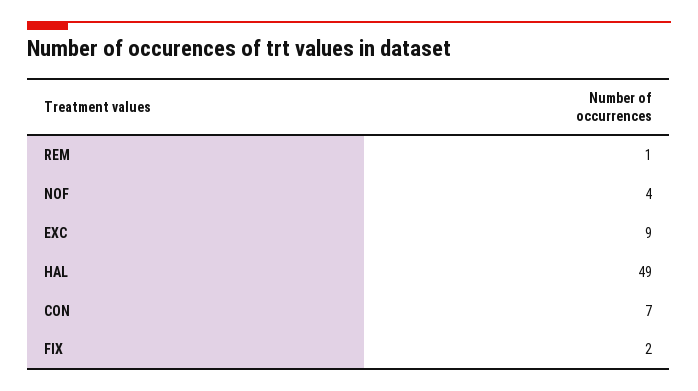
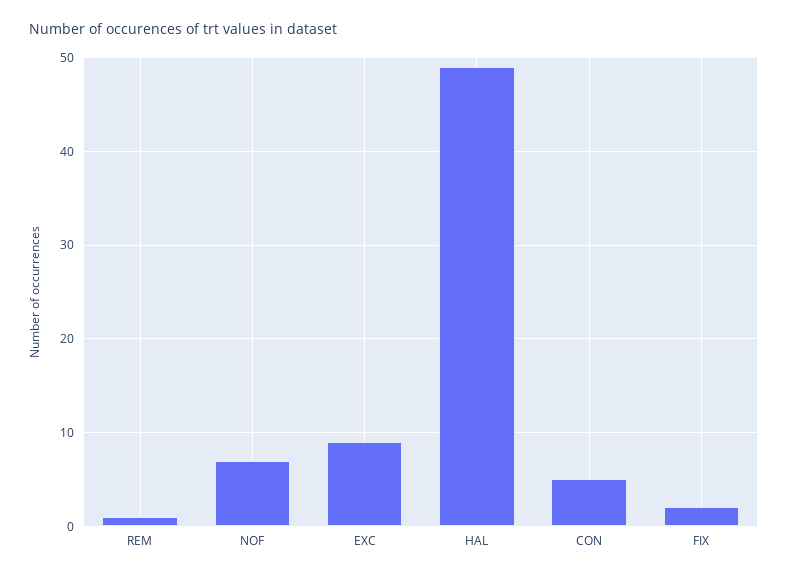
NOF: 4 -> 7
CON: 7 -> 5

